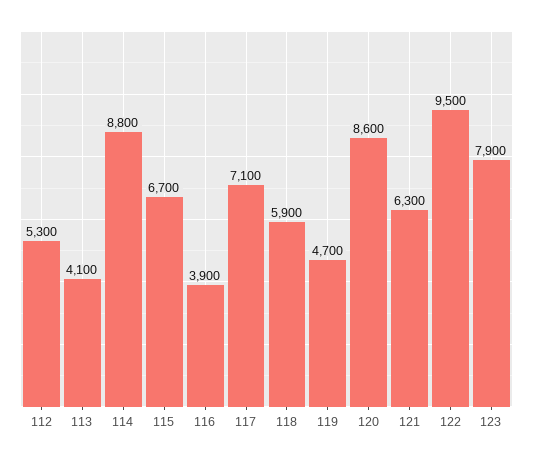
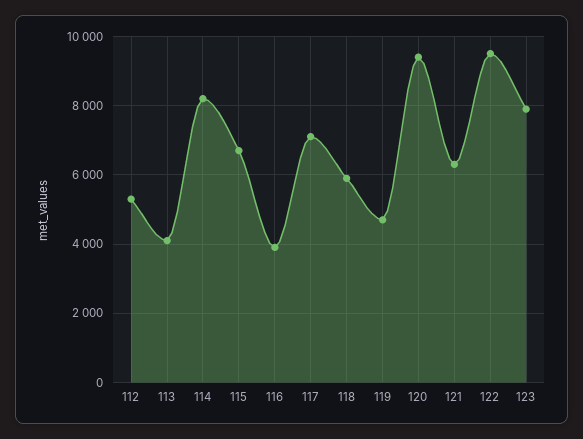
114: 8800 -> 8200
120: 8600 -> 9400

